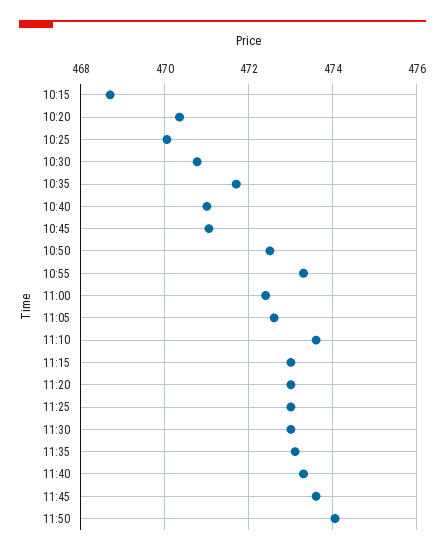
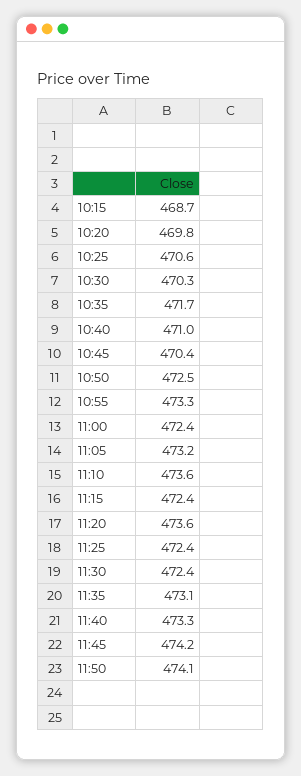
10:20: 470.4 -> 469.8
10:25: 470 -> 470.6
10:30: 470.8 -> 470.3
10:45: 471 -> 470.4
11:05: 472.6 -> 473.2
11:15: 473 -> 472.4
11:20: 473 -> 473.6
11:25: 473 -> 472.4
11:30: 473 -> 472.4
11:45: 473.6 -> 474.2

